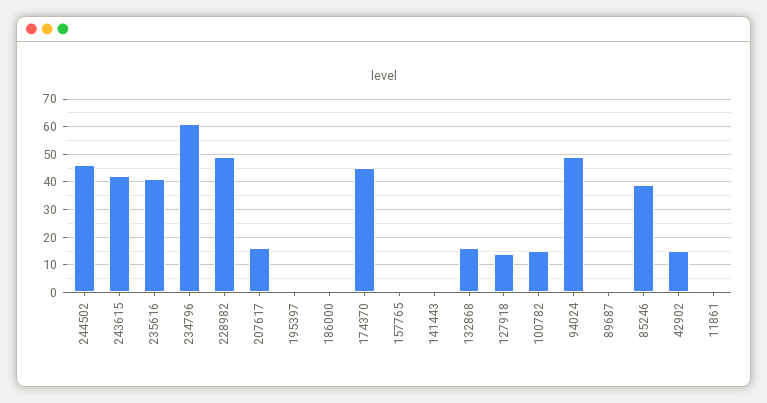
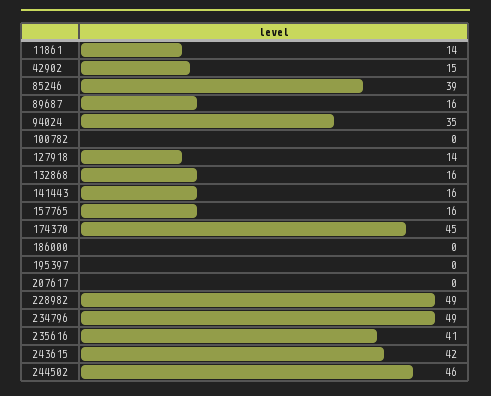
234796: 60 -> 49
207617: 15 -> 0
157765: 0 -> 16
141443: 0 -> 16
100782: 15 -> 0
94024: 50 -> 35
89687: 0 -> 16
11861: 0 -> 14

